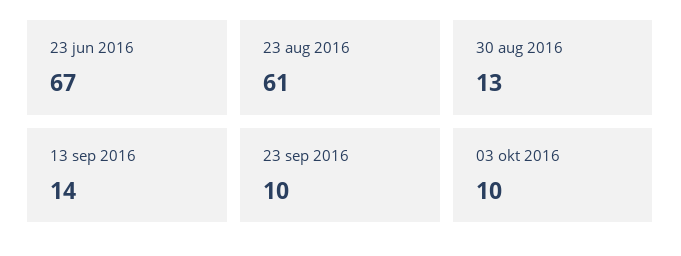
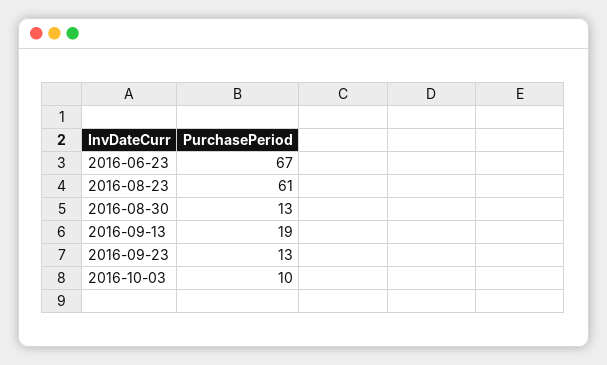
13 sep 2016: 14 -> 19
23 sep 2016: 10 -> 13

